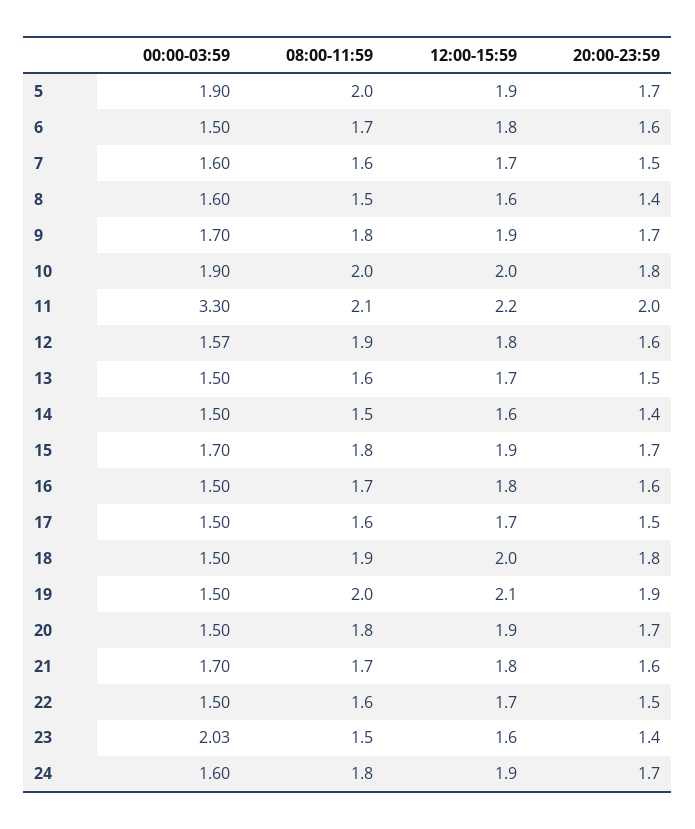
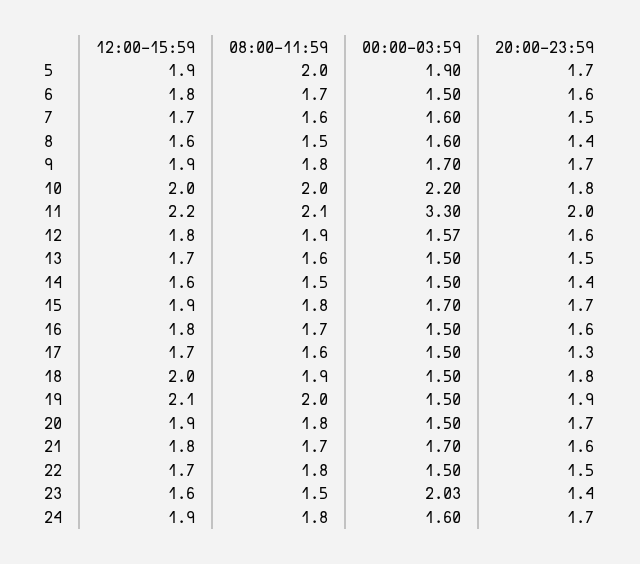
00:00-03:59, 10: 1.9 -> 2.2
20:00-23:59, 17: 1.5 -> 1.3
08:00-11:59, 22: 1.6 -> 1.8

